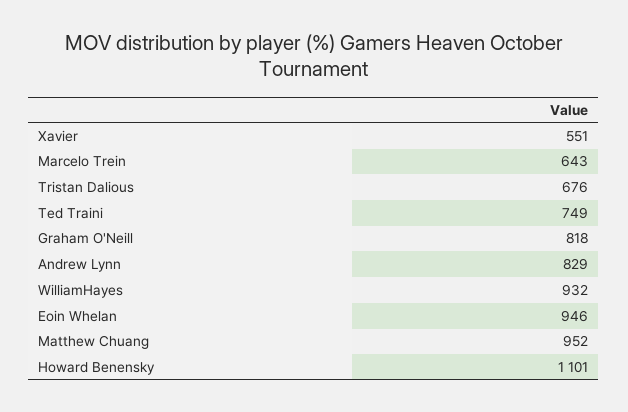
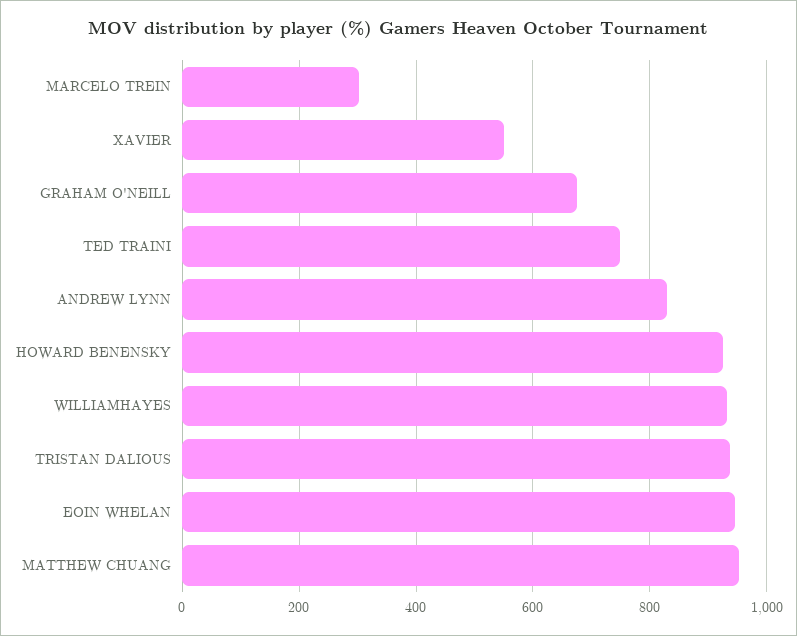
Marcelo Trein: 643 -> 300
Tristan Dalious: 676 -> 940
Graham O'Neill: 818 -> 680
Howard Benensky: 1101 -> 920

